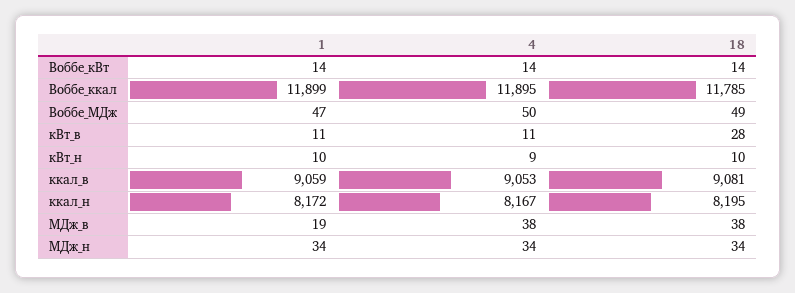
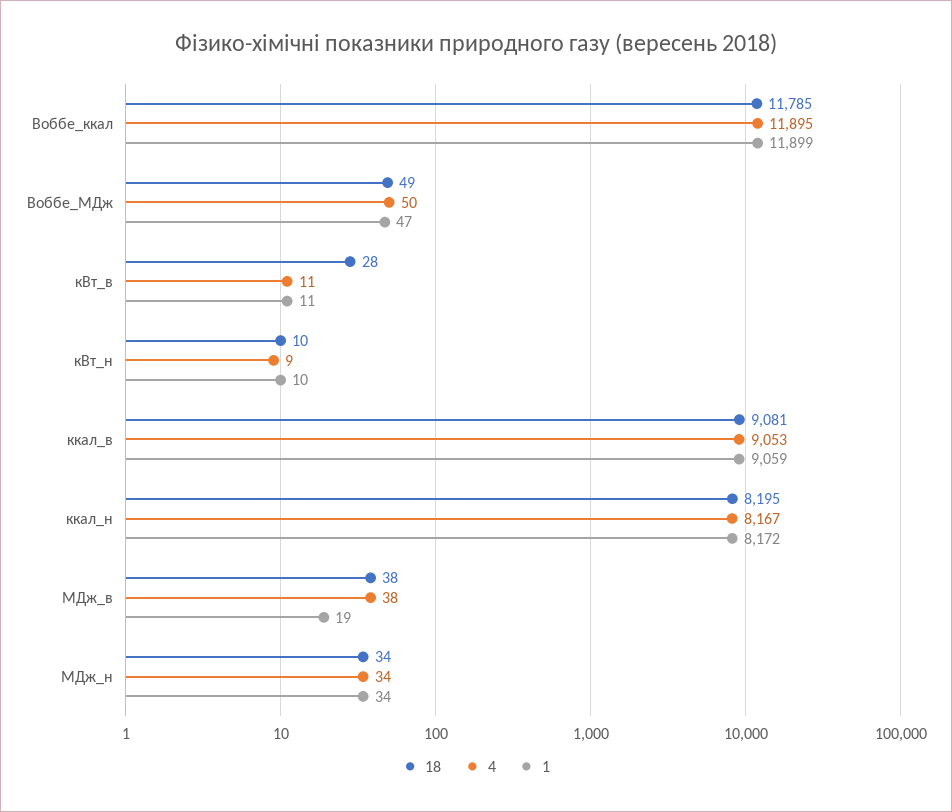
1, Воббе_кВт: 14 -> none
4, Воббе_кВт: 14 -> none
18, Воббе_кВт: 14 -> none

